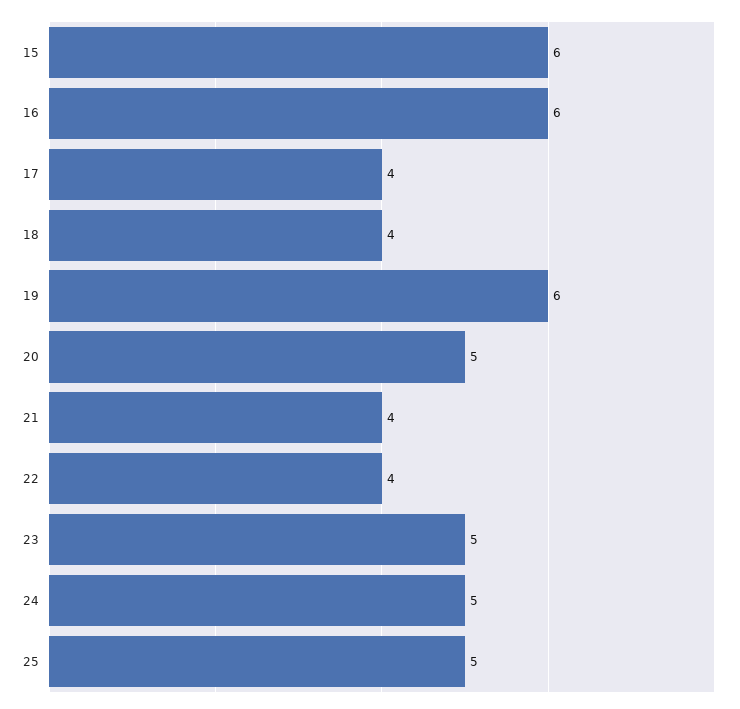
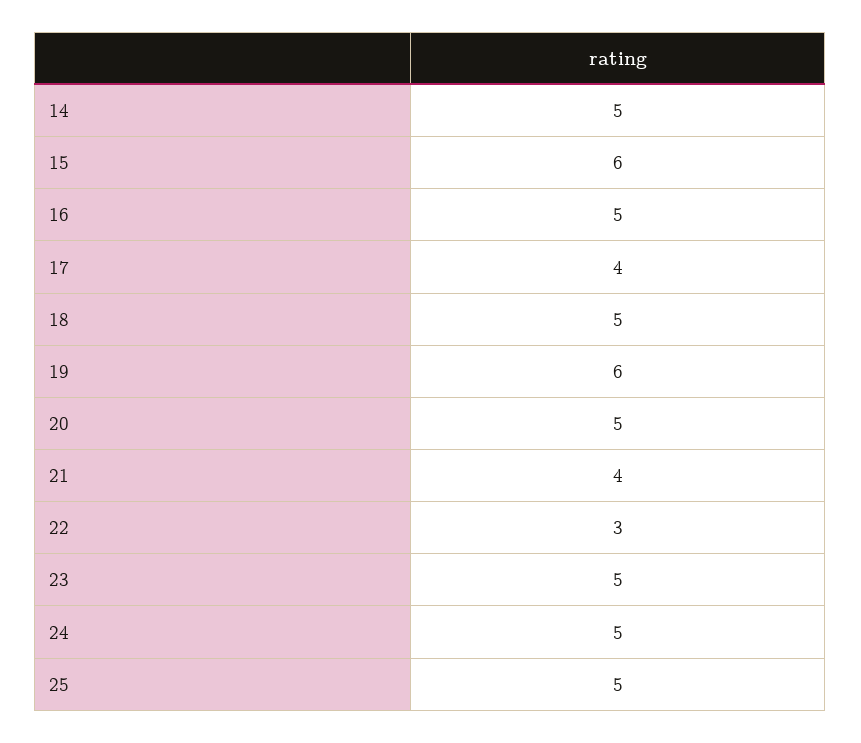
16: 6 -> 5
18: 4 -> 5
22: 4 -> 3
14: none -> 5

